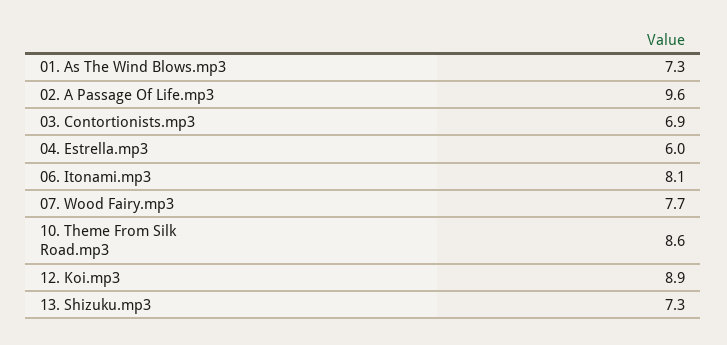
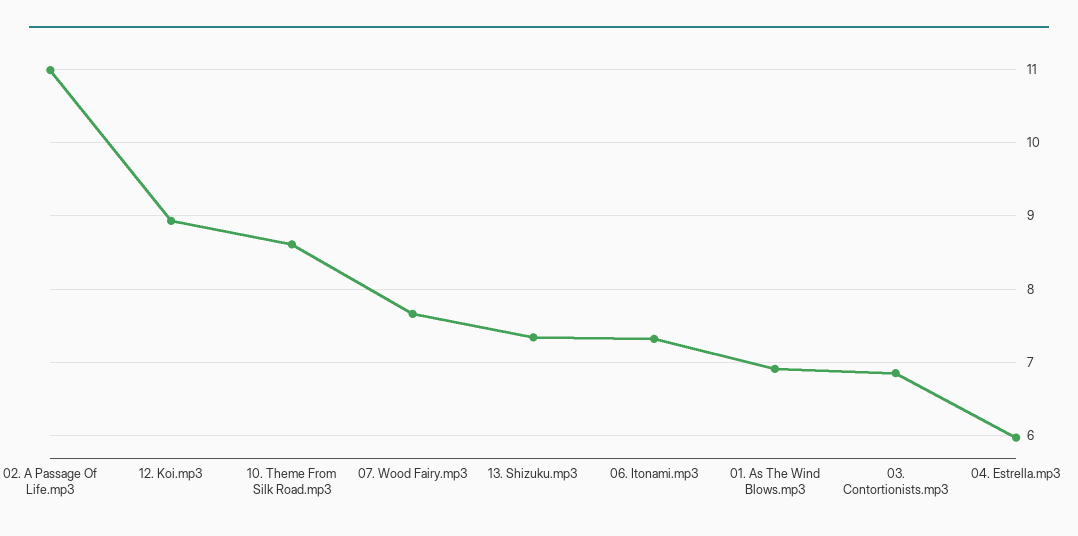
01. As The Wind Blows.mp3: 7.3 -> 6.9
02. A Passage Of Life.mp3: 9.6 -> 11
06. Itonami.mp3: 8.1 -> 7.3

